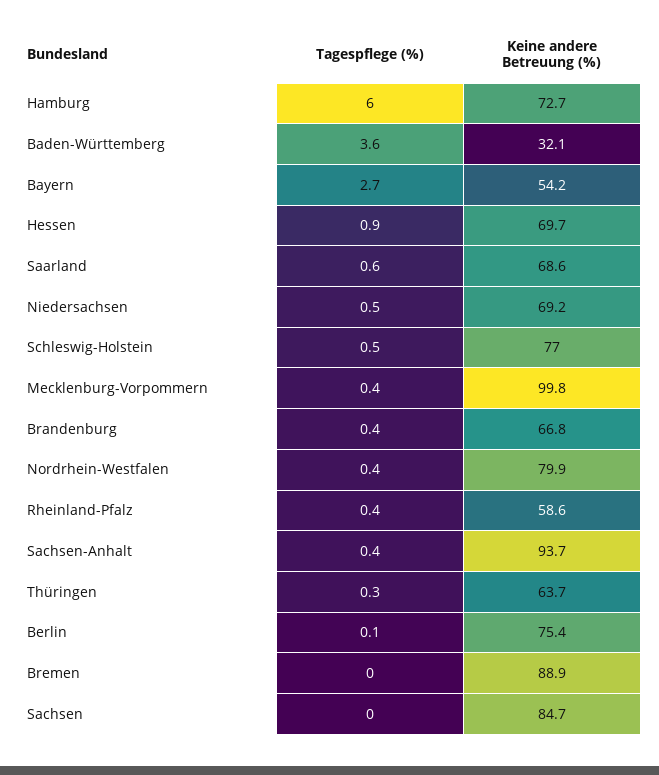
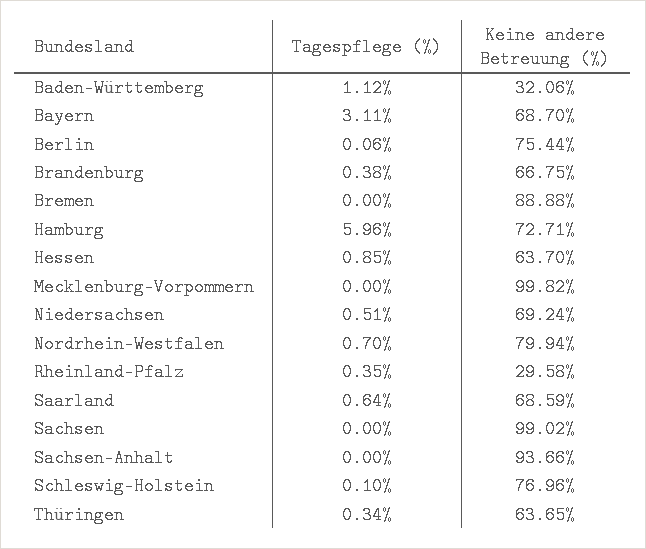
Tagespflege (%), Baden-Württemberg: 3.6 -> 1.12
Tagespflege (%), Bayern: 2.7 -> 3.11
Keine andere Betreuung (%), Bayern: 54.2 -> 68.7
Keine andere Betreuung (%), Hessen: 69.7 -> 63.7
Tagespflege (%), Schleswig-Holstein: 0.5 -> 0.1
Tagespflege (%), Mecklenburg-Vorpommern: 0.4 -> 0
Tagespflege (%), Nordrhein-Westfalen: 0.4 -> 0.7
Keine andere Betreuung (%), Rheinland-Pfalz: 58.6 -> 29.58
Tagespflege (%), Sachsen-Anhalt: 0.4 -> 0
Keine andere Betreuung (%), Sachsen: 84.7 -> 99.02

